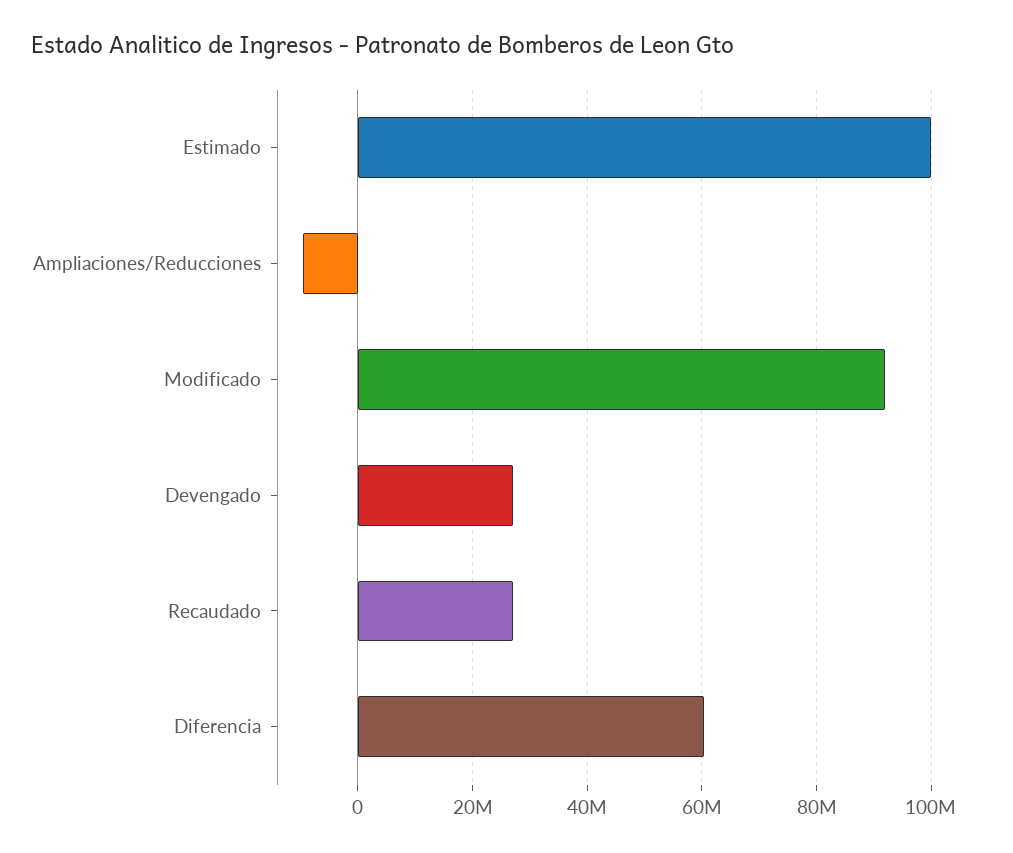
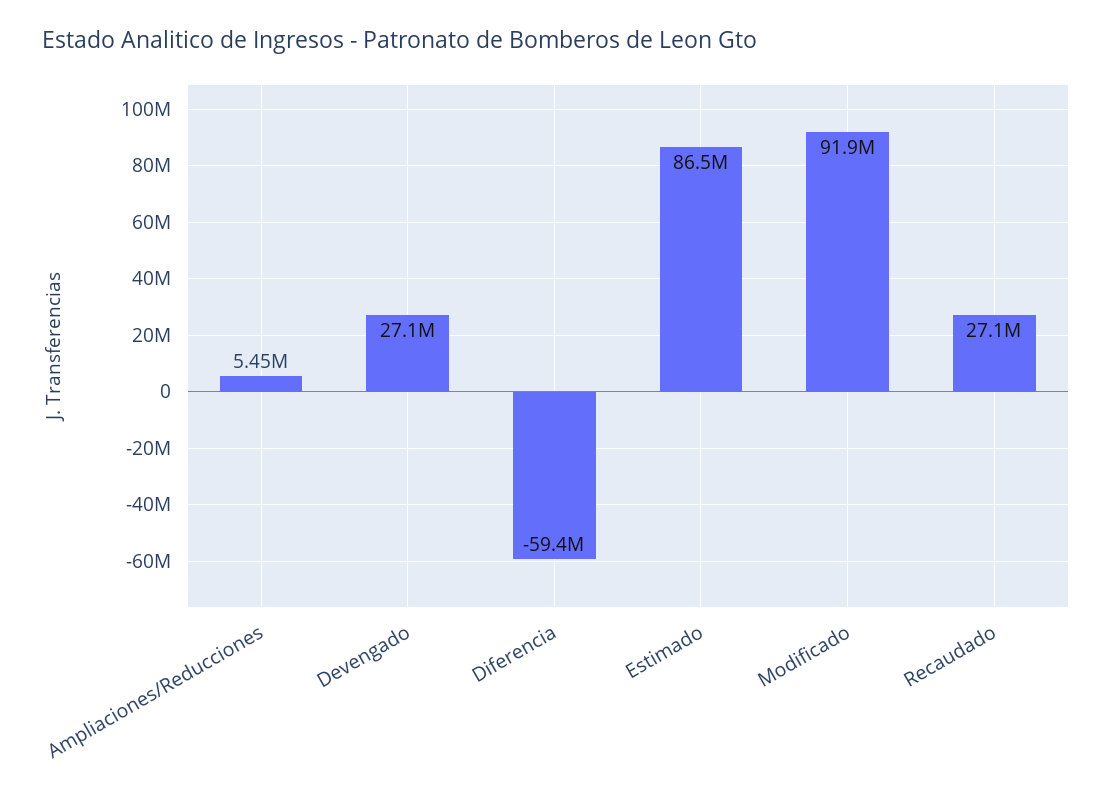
Estimado: 100000000 -> 86500000
Ampliaciones/Reducciones: -10000000 -> 5450000
Diferencia: 60000000 -> -59400000

